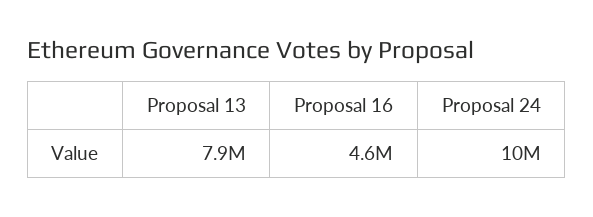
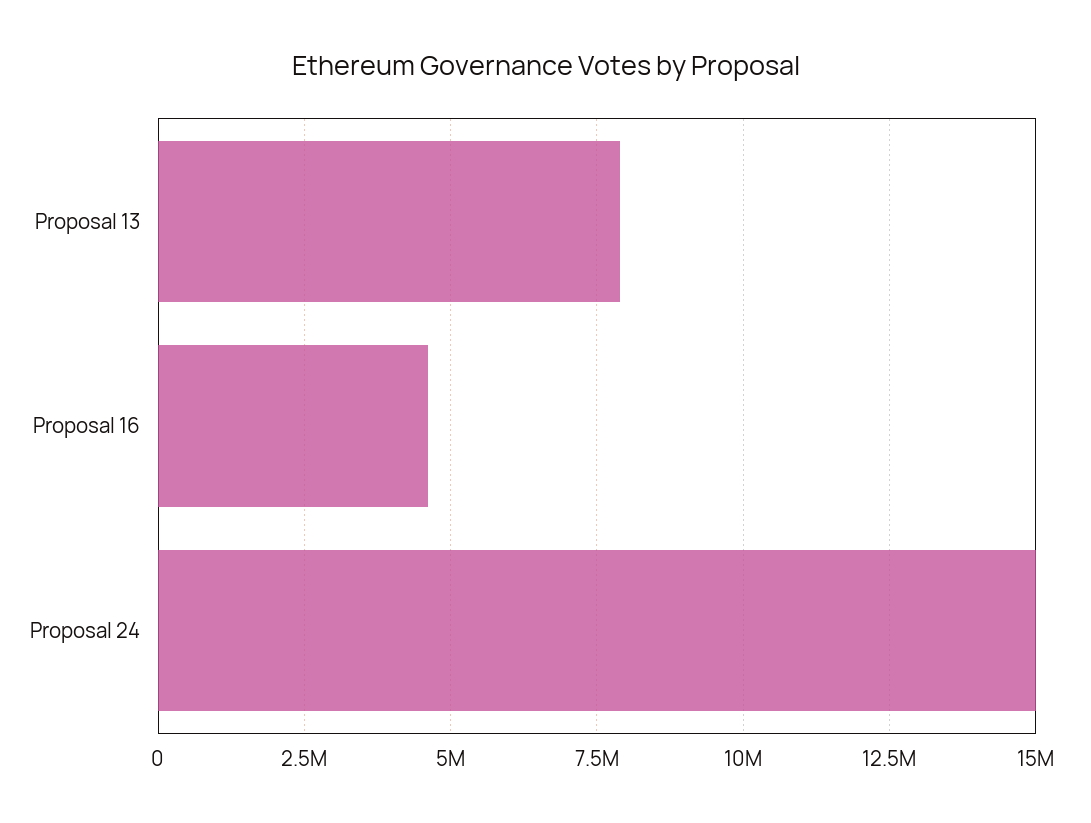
Proposal 24: 10000000 -> 15000000

